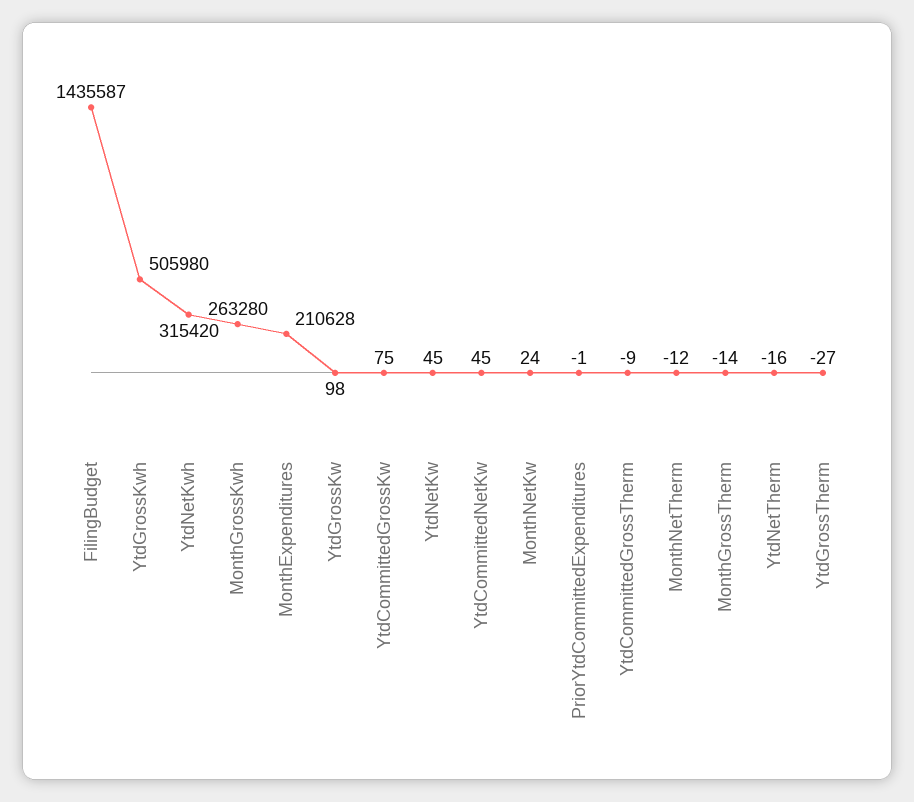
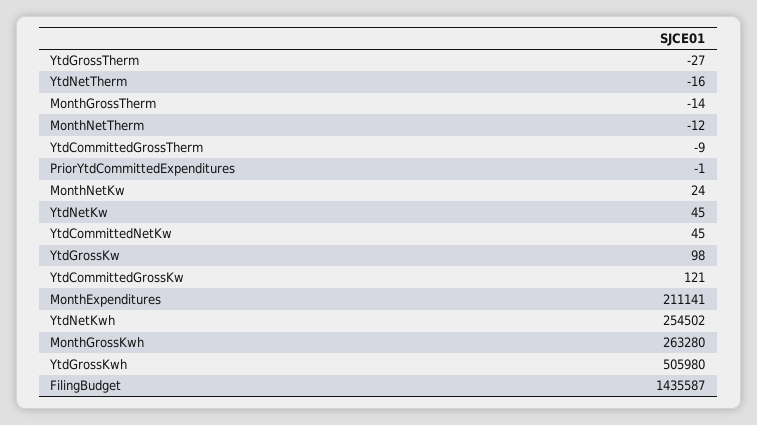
YtdNetKwh: 315420 -> 254502
MonthExpenditures: 210628 -> 211141
YtdCommittedGrossKw: 75 -> 121

